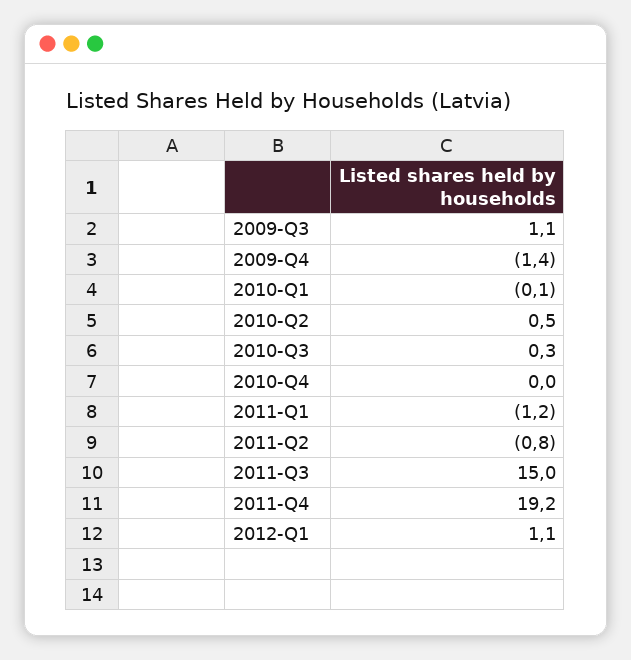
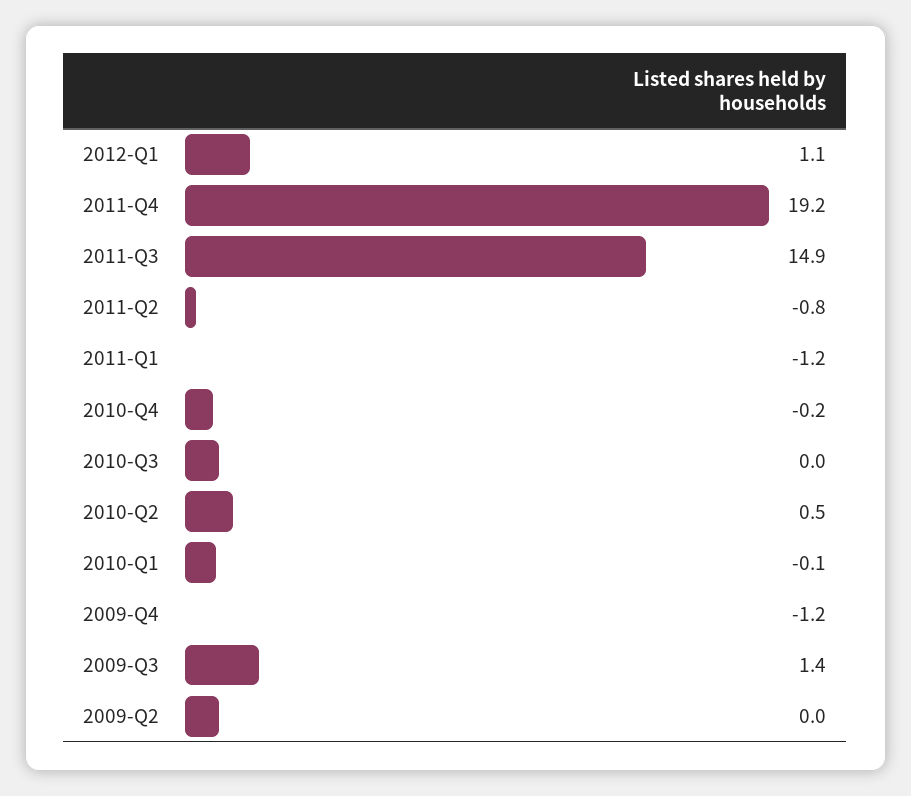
2009-Q3: 1.1 -> 1.4
2009-Q4: -1.4 -> -1.2
2010-Q3: 0.3 -> 0
2010-Q4: 0 -> -0.2
2011-Q3: 15 -> 14.9
2009-Q2: none -> 0

